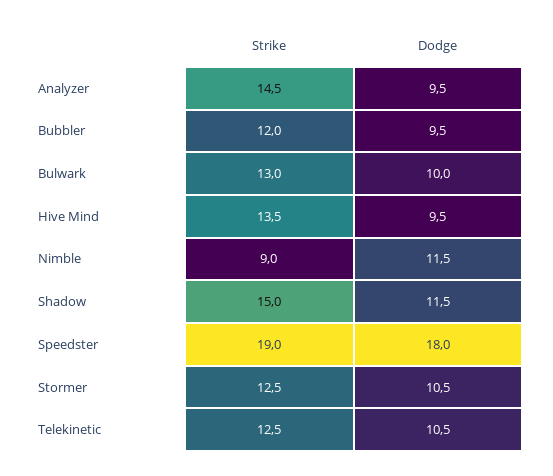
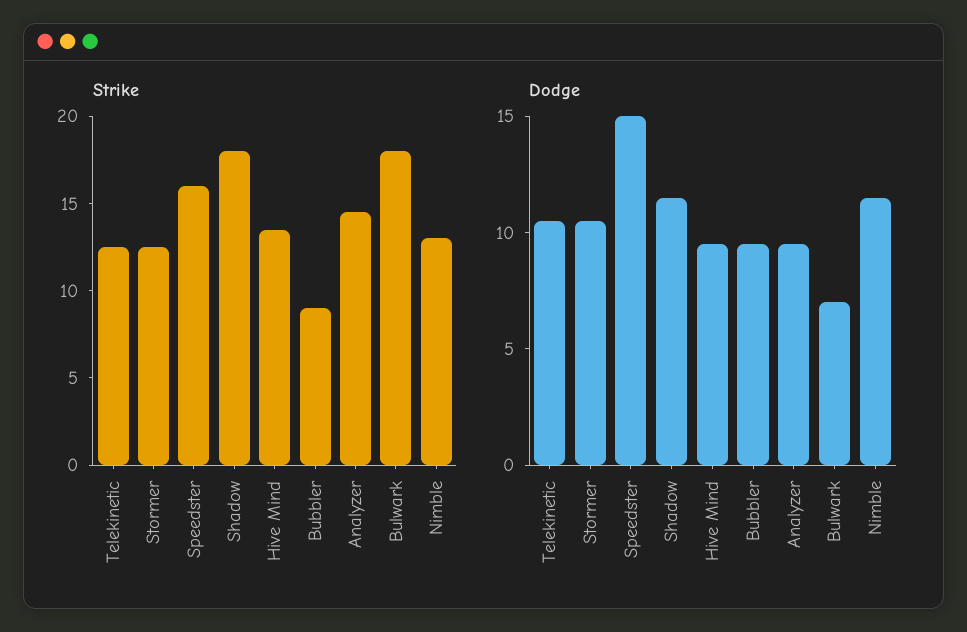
Strike, Bubbler: 12 -> 9
Strike, Bulwark: 13 -> 18
Dodge, Bulwark: 10 -> 7
Strike, Nimble: 9 -> 13
Strike, Shadow: 15 -> 18
Strike, Speedster: 19 -> 16
Dodge, Speedster: 18 -> 15

